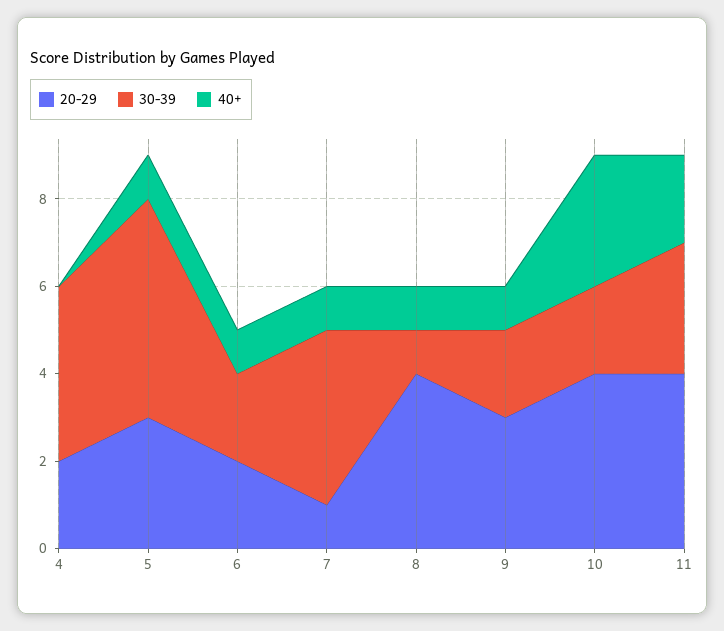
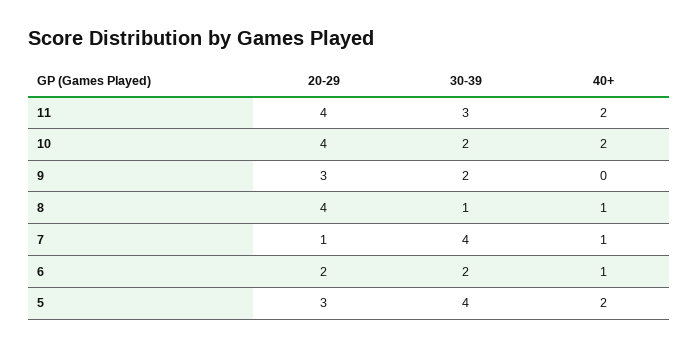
20-29, 4: 2 -> none
30-39, 4: 4 -> none
40+, 4: 0 -> none
30-39, 5: 5 -> 4
40+, 5: 1 -> 2
40+, 9: 1 -> 0
40+, 10: 3 -> 2

